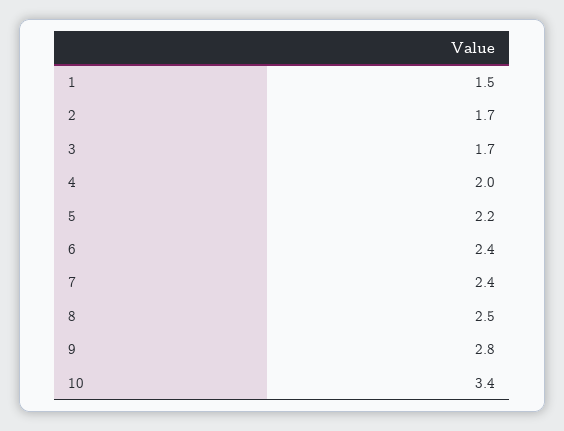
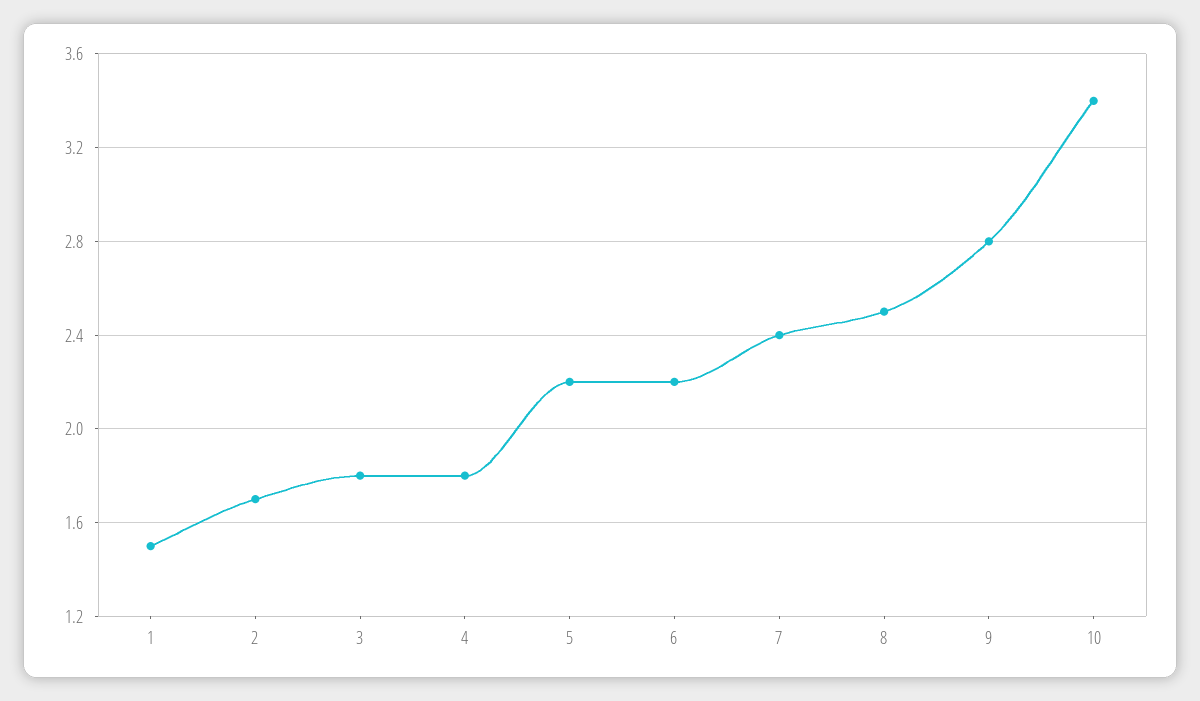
3: 1.7 -> 1.8
4: 2 -> 1.8
6: 2.4 -> 2.2

